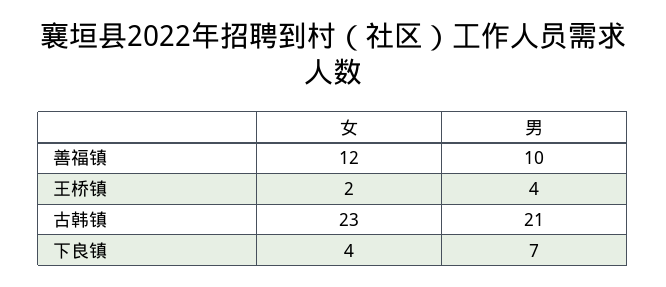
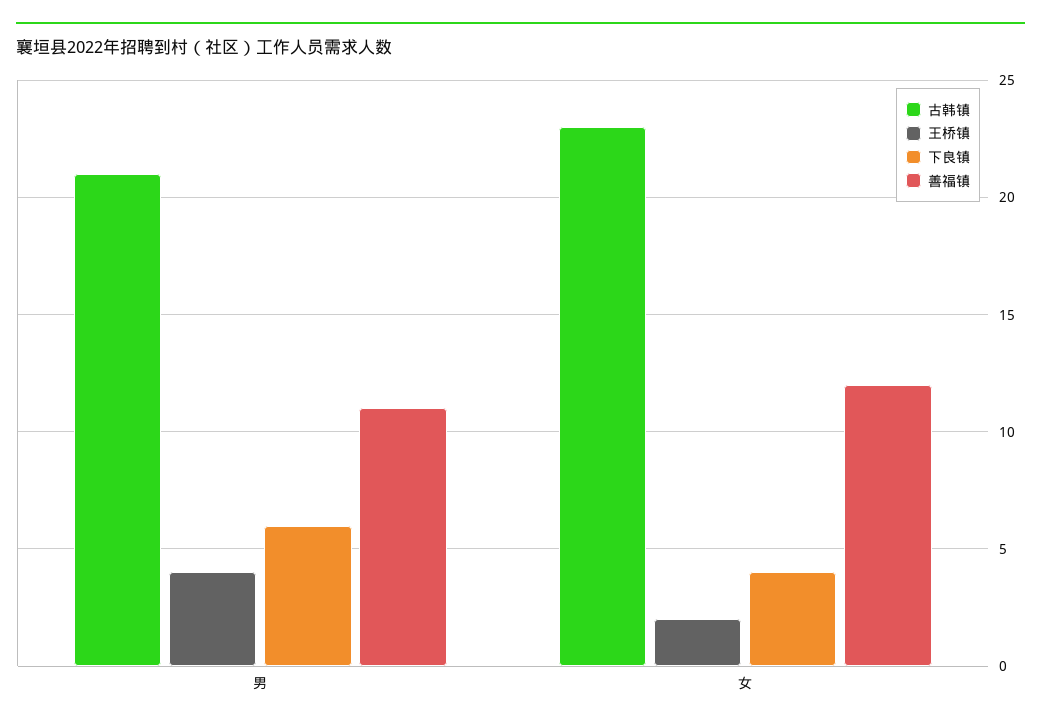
善福镇, 男: 10 -> 11
下良镇, 男: 7 -> 6

